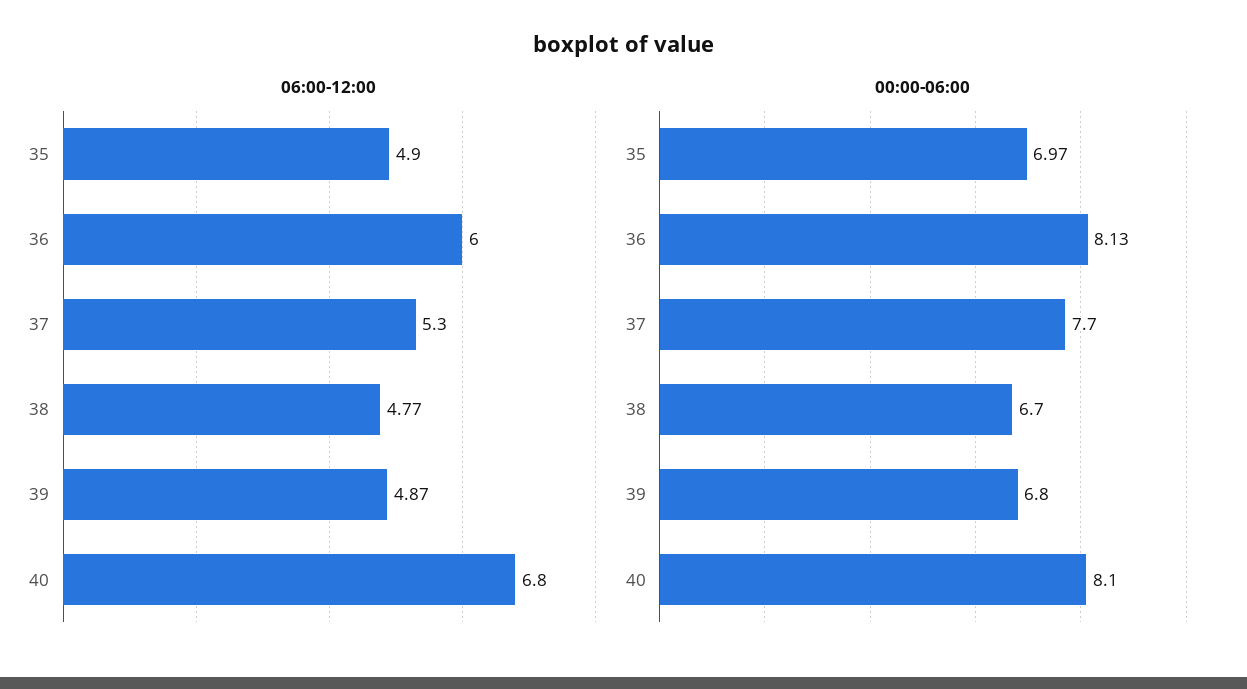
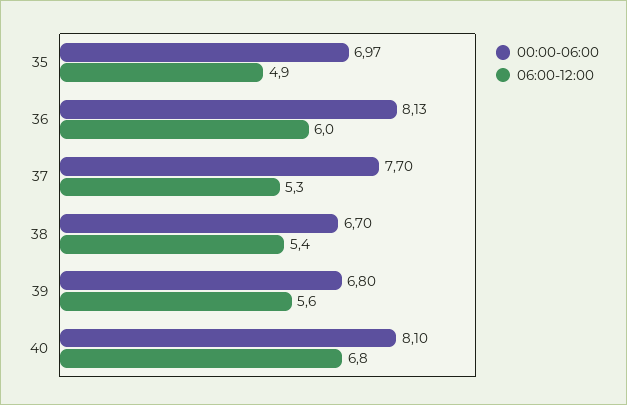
06:00-12:00, 38: 4.77 -> 5.4
06:00-12:00, 39: 4.87 -> 5.6

